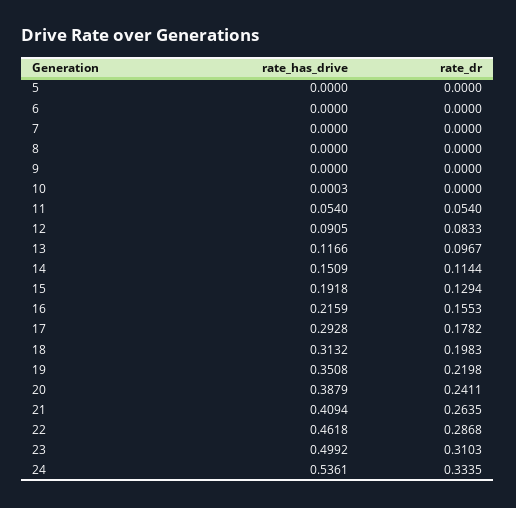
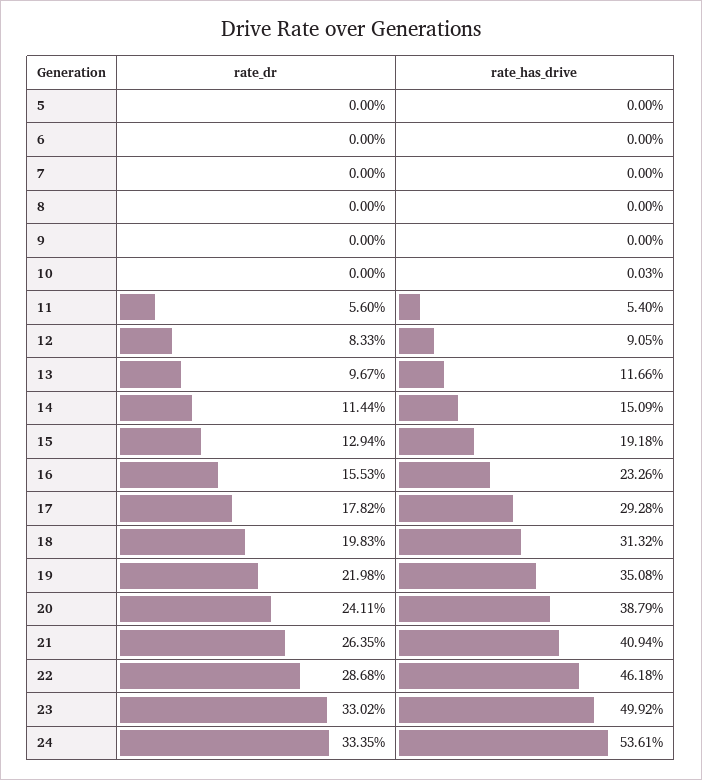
rate_dr, 11: 0.054 -> 0.056
rate_has_drive, 16: 0.2159 -> 0.2326
rate_dr, 23: 0.3103 -> 0.3302

